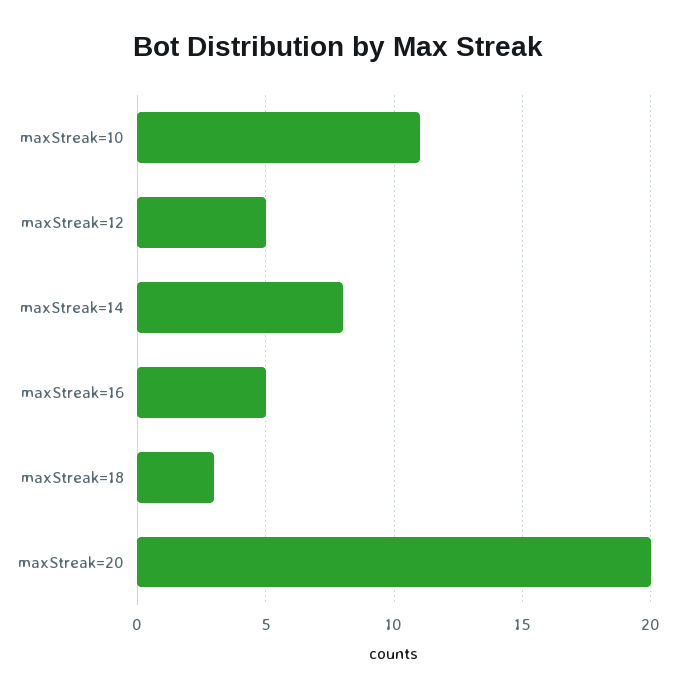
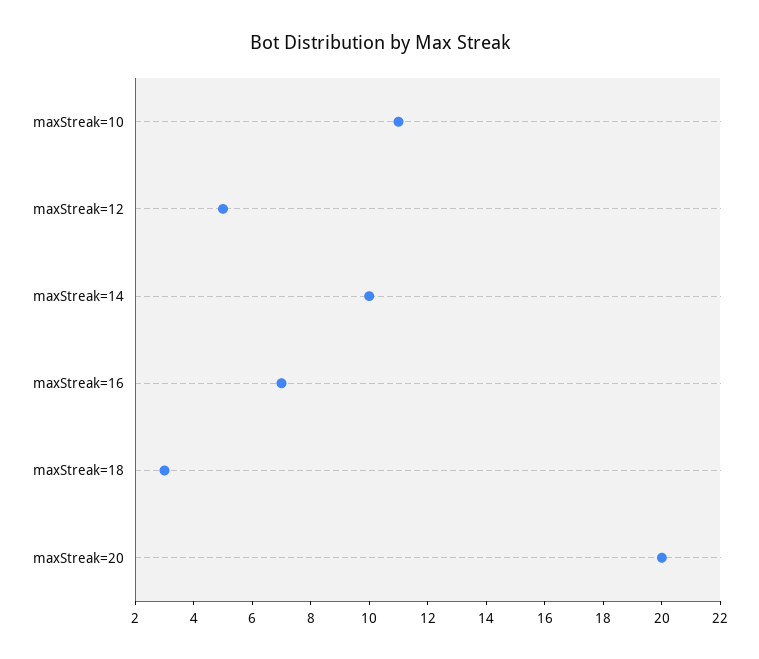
maxStreak=14: 8 -> 10
maxStreak=16: 5 -> 7

